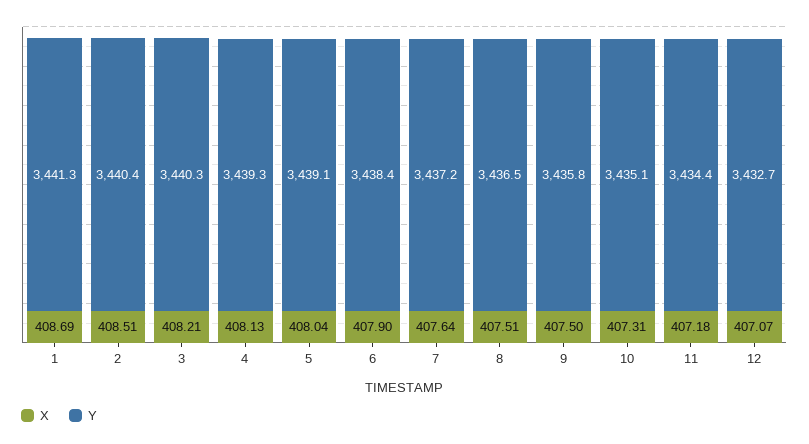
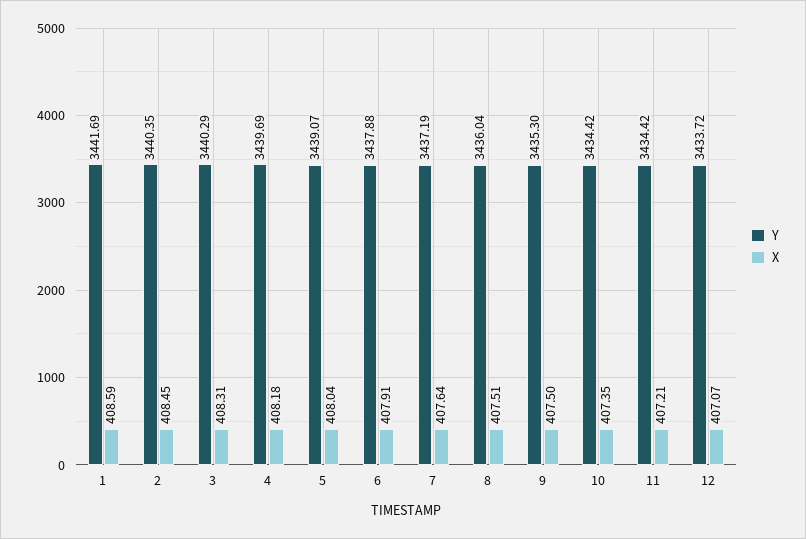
X, 1: 408.69 -> 408.59
Y, 1: 3441.3 -> 3441.69
X, 2: 408.51 -> 408.45
X, 3: 408.21 -> 408.31
X, 4: 408.13 -> 408.18
Y, 4: 3439.3 -> 3439.69
X, 6: 407.9 -> 407.91
Y, 6: 3438.4 -> 3437.88
Y, 8: 3436.5 -> 3436.04
Y, 9: 3435.8 -> 3435.3
X, 10: 407.31 -> 407.35
Y, 10: 3435.1 -> 3434.42
X, 11: 407.18 -> 407.21
Y, 12: 3432.7 -> 3433.72

